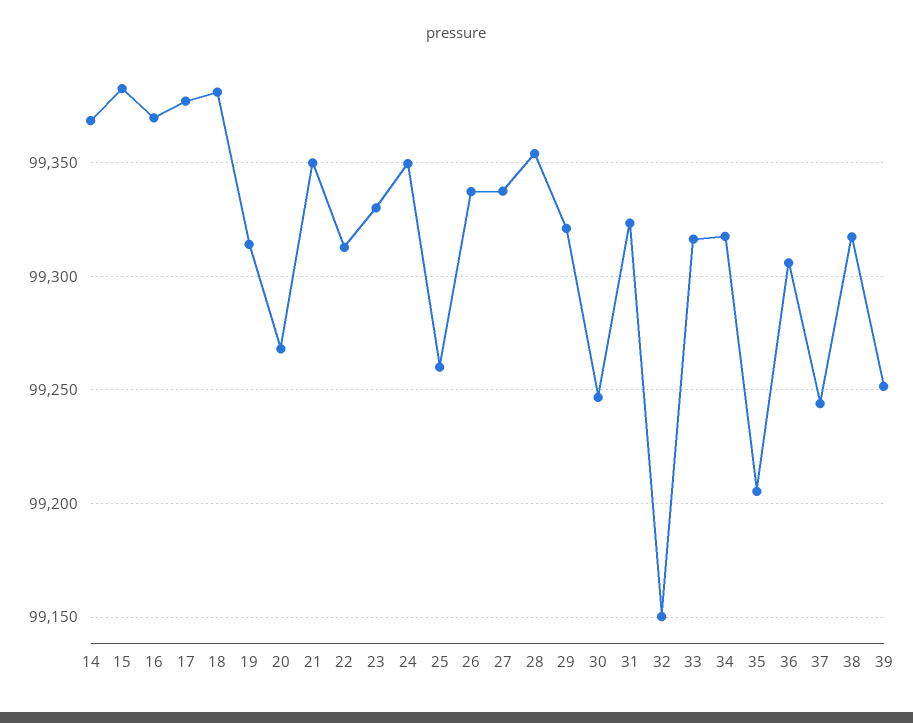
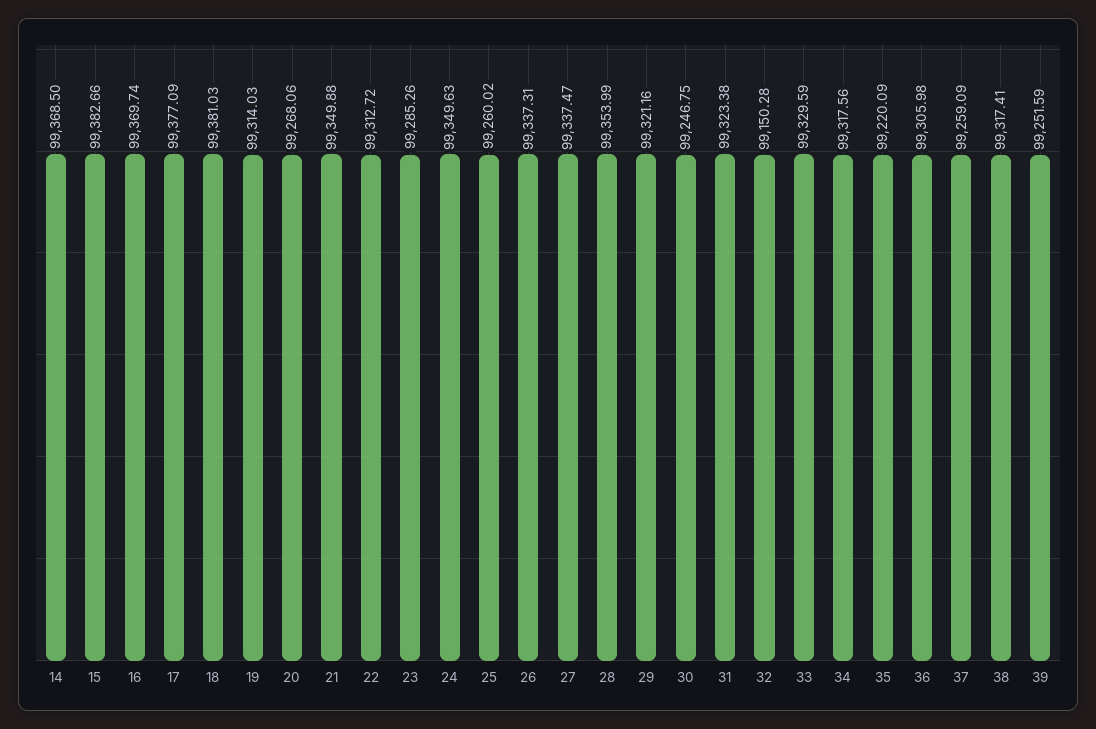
23: 99330 -> 99285.26
33: 99315 -> 99329.59
35: 99205 -> 99220.09
37: 99245 -> 99259.09

